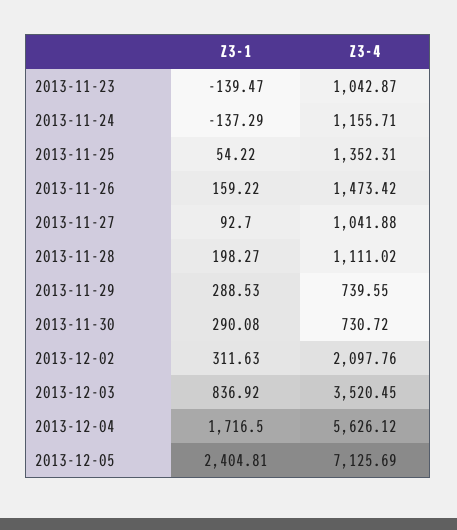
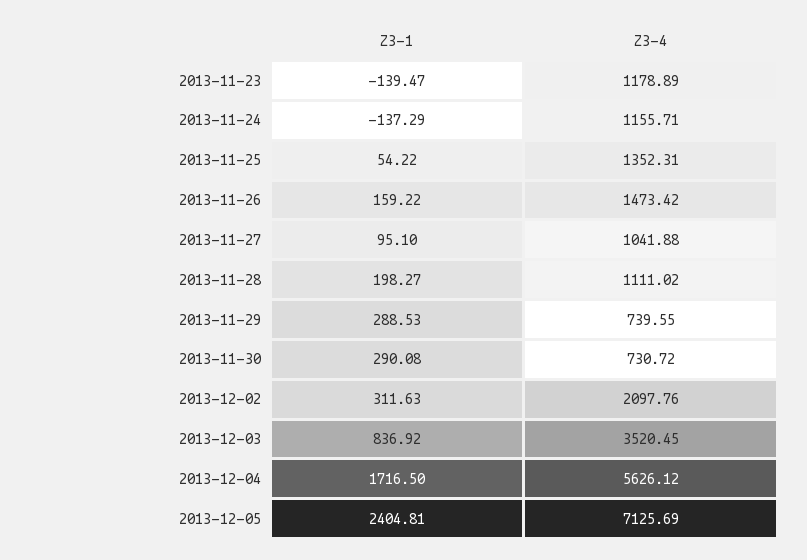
Z3-4, 2013-11-23: 1042.87 -> 1178.89
Z3-1, 2013-11-27: 92.7 -> 95.1

